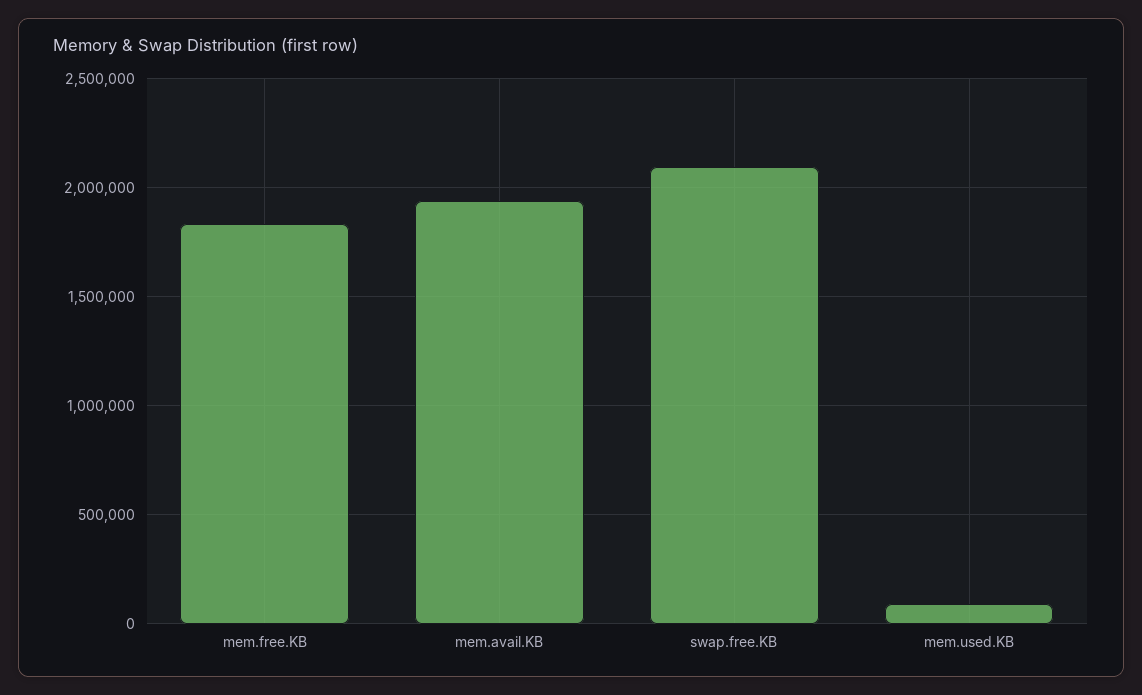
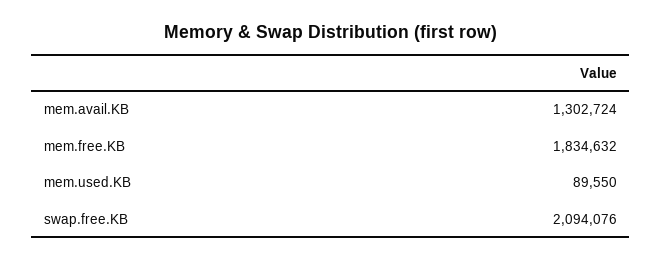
mem.avail.KB: 1950000 -> 1302724

